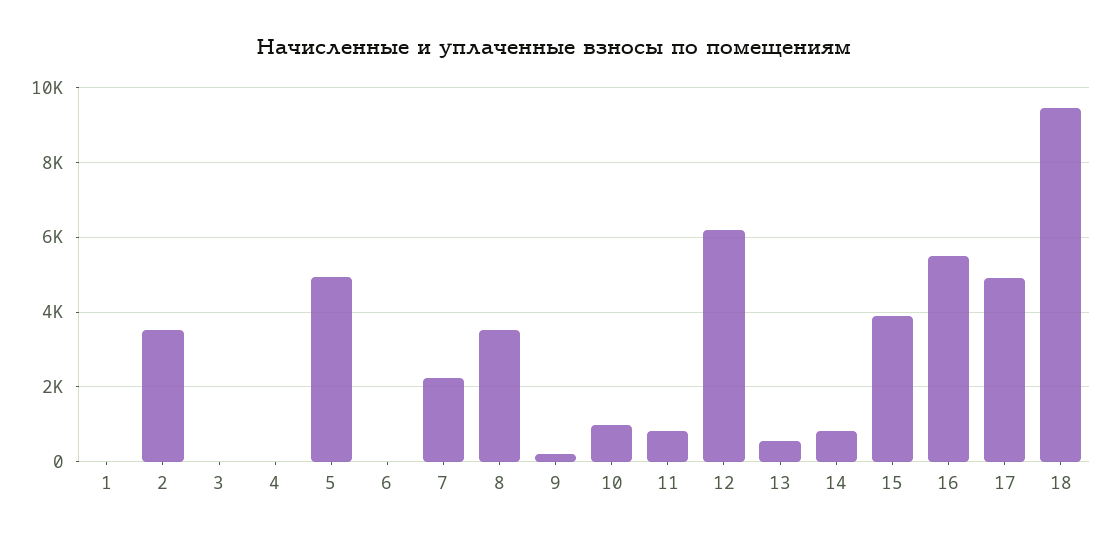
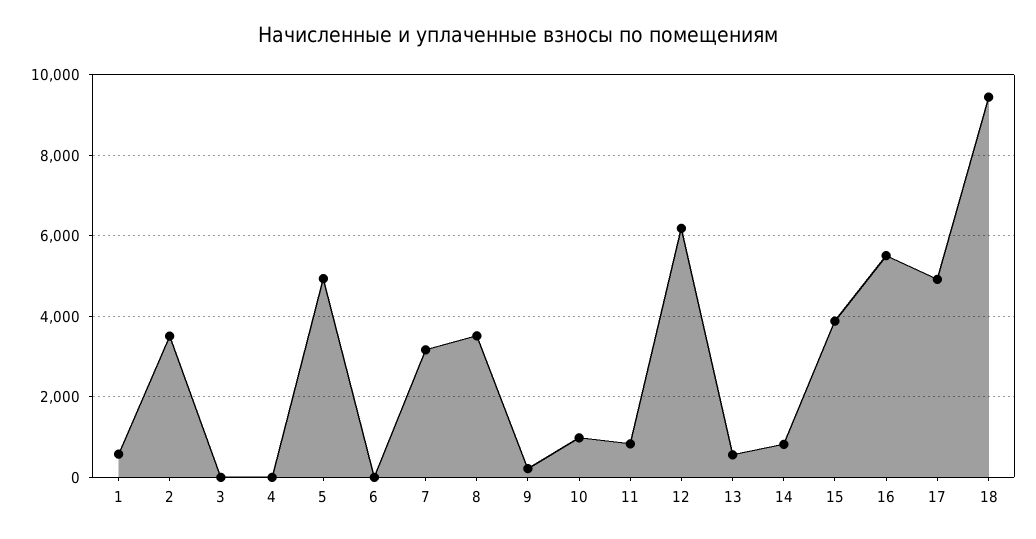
1: 0 -> 600
7: 2200 -> 3200

